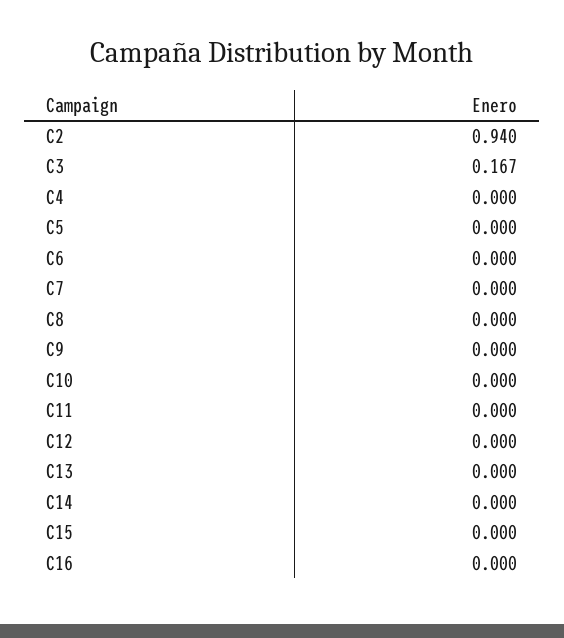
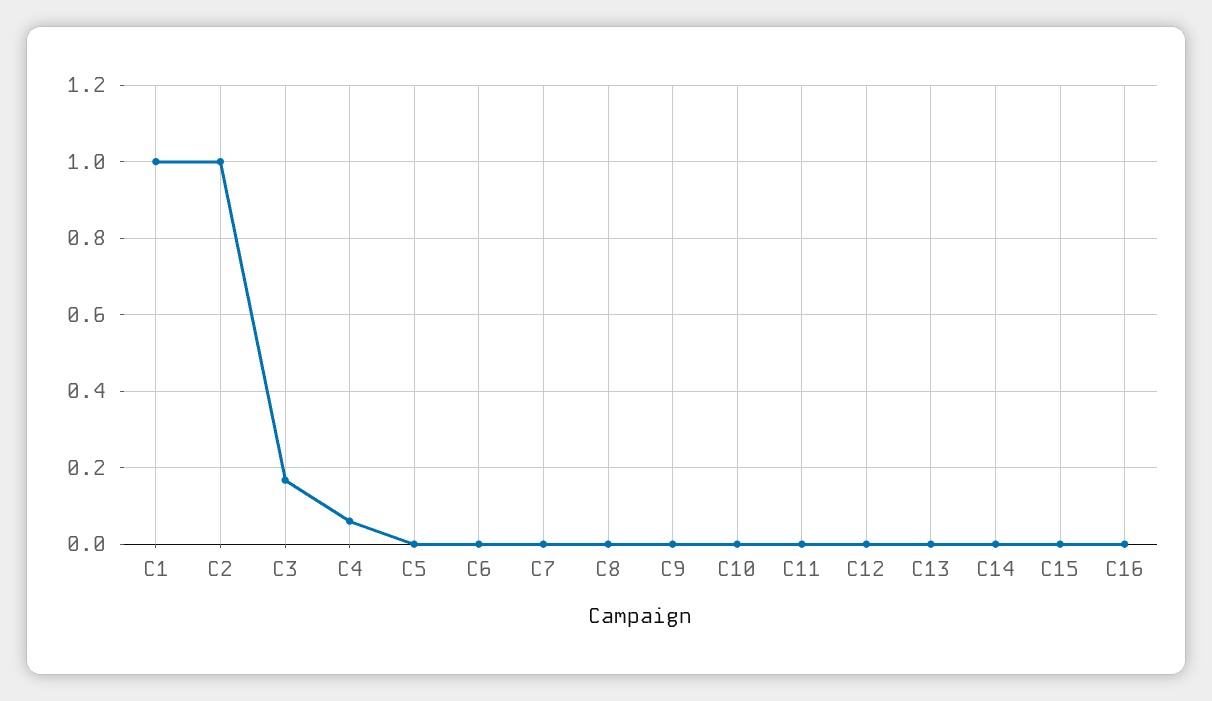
C2: 0.94 -> 1
C4: 0 -> 0.06
C1: none -> 1

